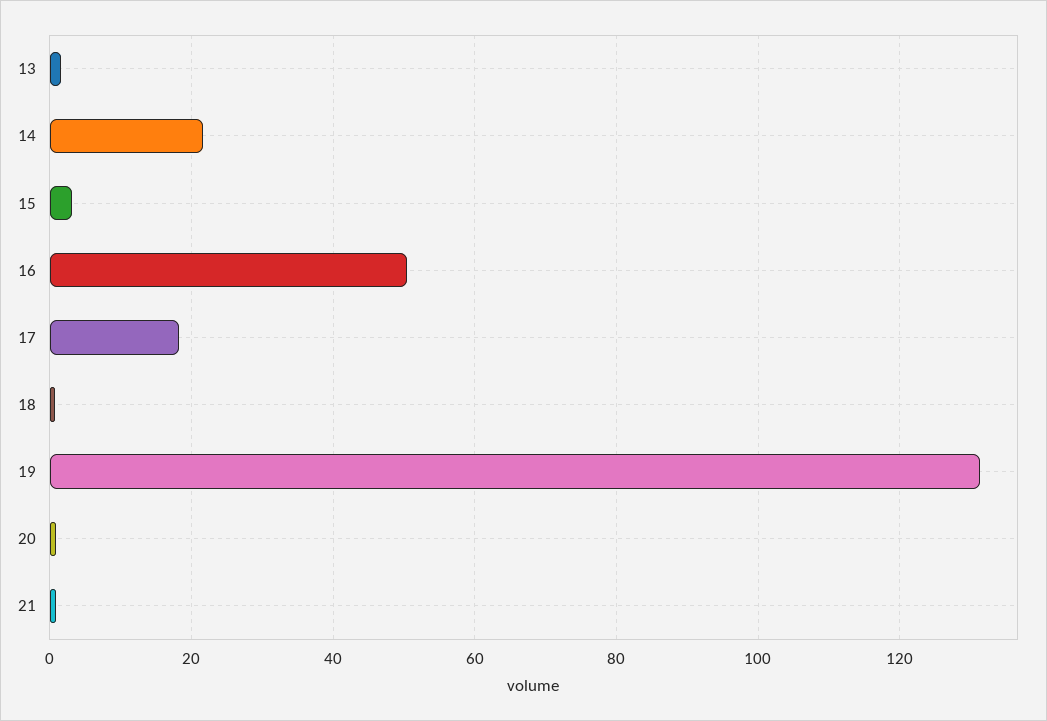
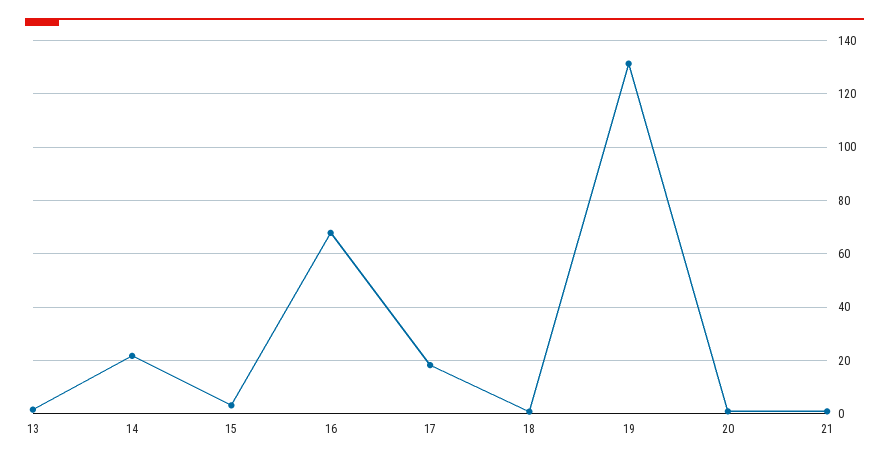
16: 50 -> 67.5

